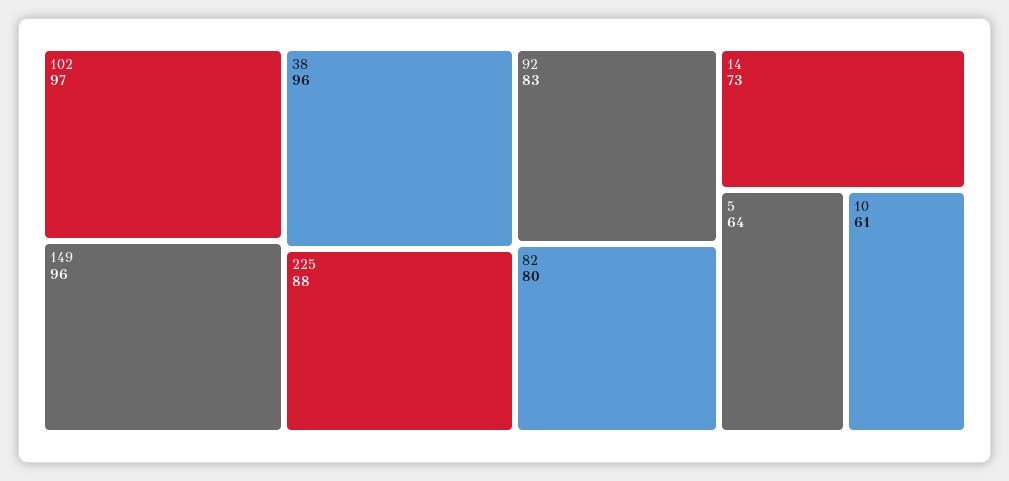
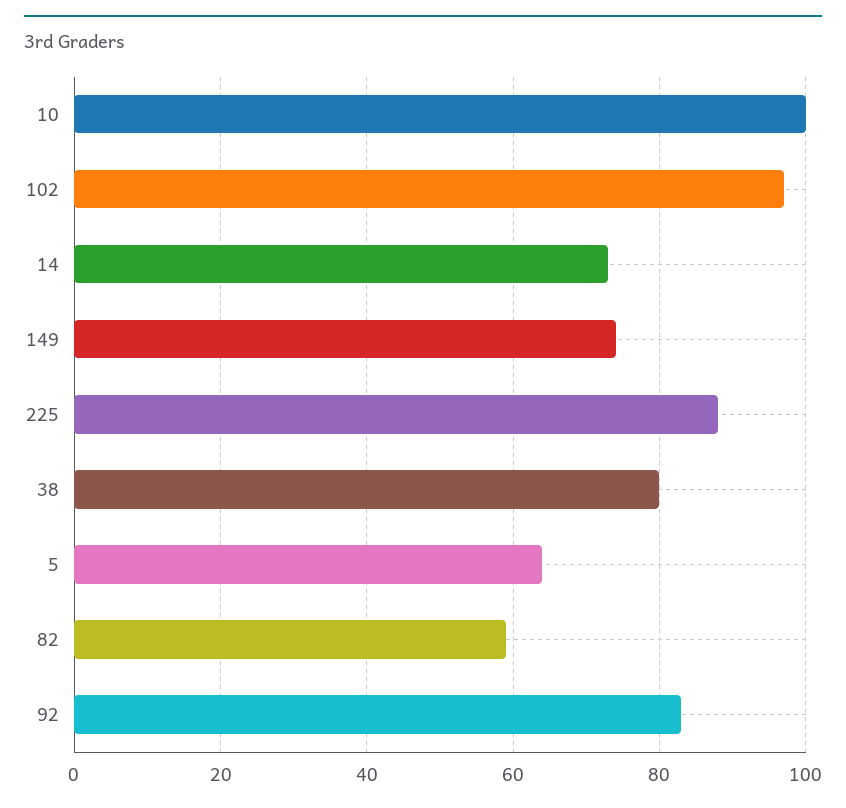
149: 96 -> 75
38: 96 -> 80
82: 80 -> 60
10: 61 -> 100

